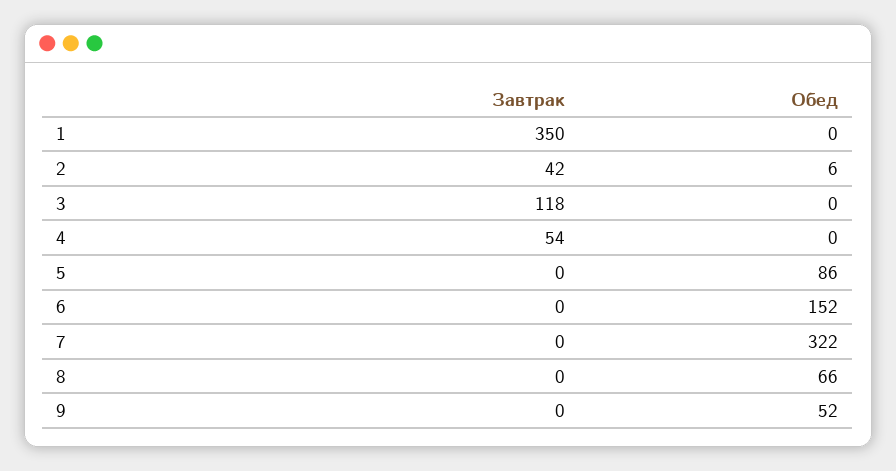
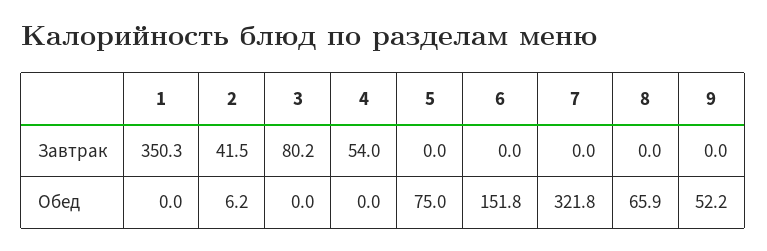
Завтрак, 3: 118 -> 80.2
Обед, 5: 86 -> 75

